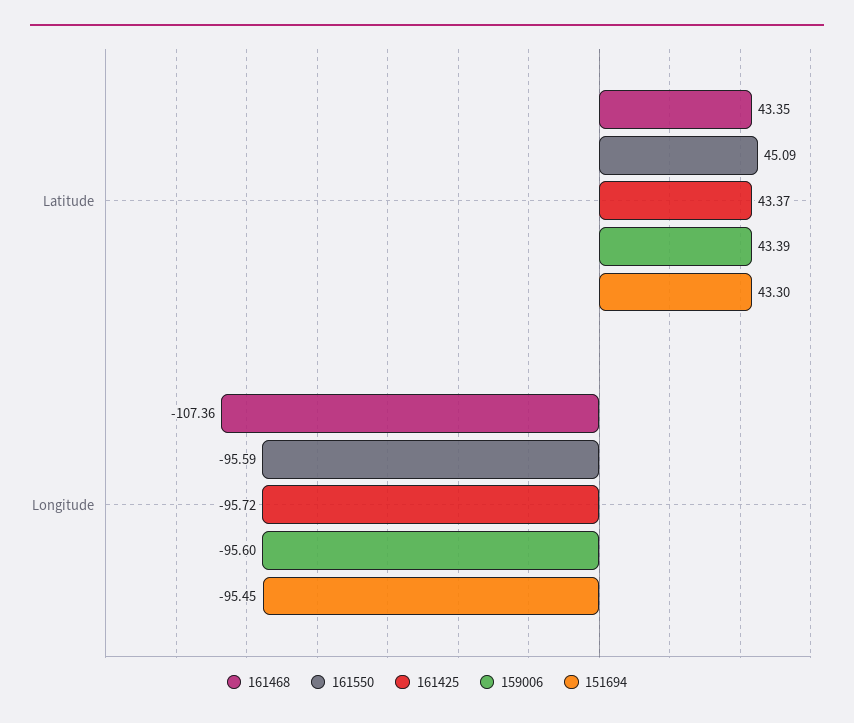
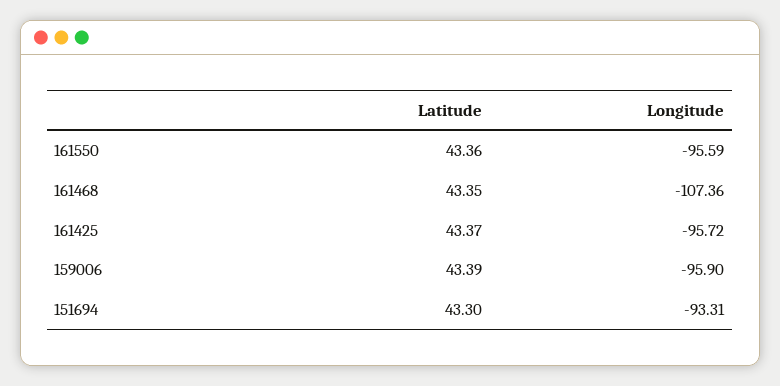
161550, Latitude: 45.09 -> 43.36
159006, Longitude: -95.6 -> -95.9
151694, Longitude: -95.45 -> -93.31

